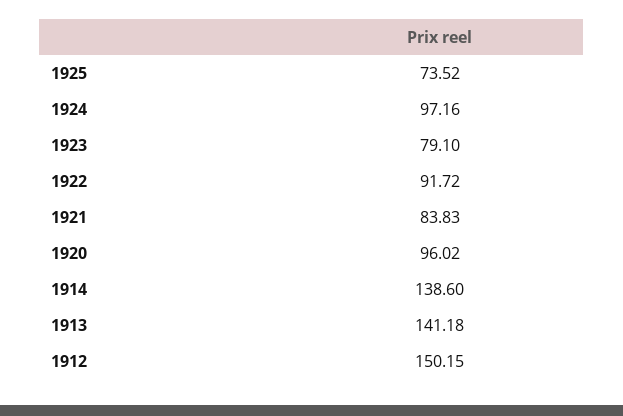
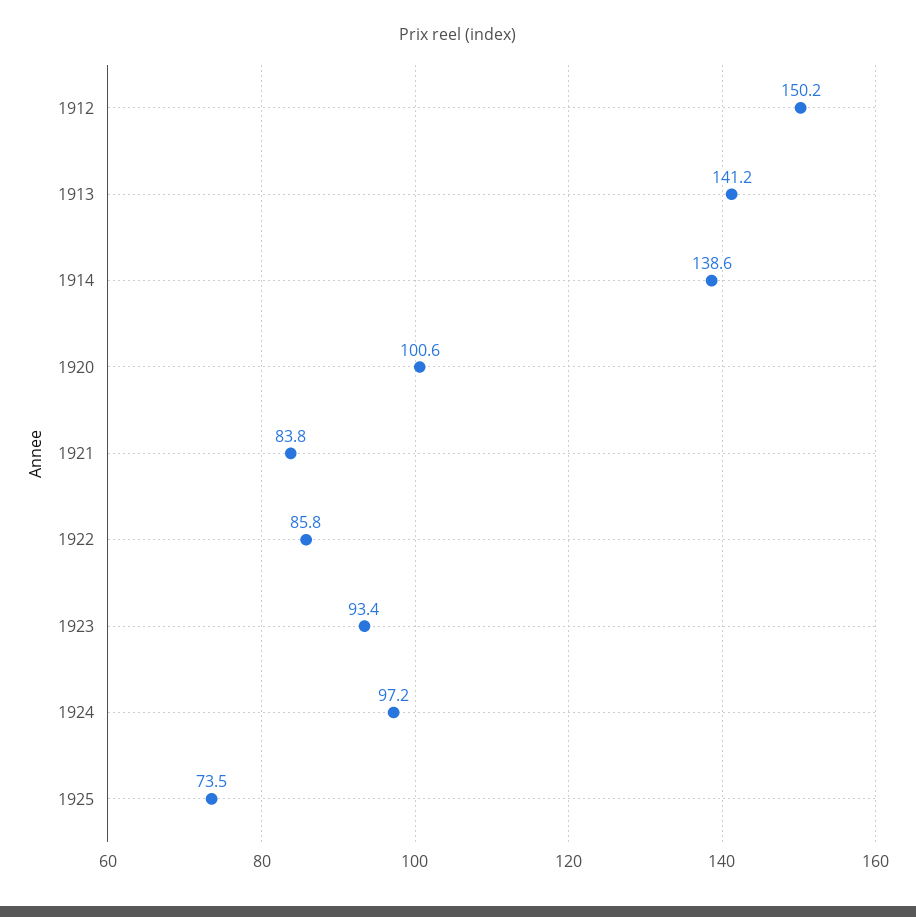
1923: 79.1 -> 93.4
1922: 91.72 -> 85.8
1920: 96.02 -> 100.6

